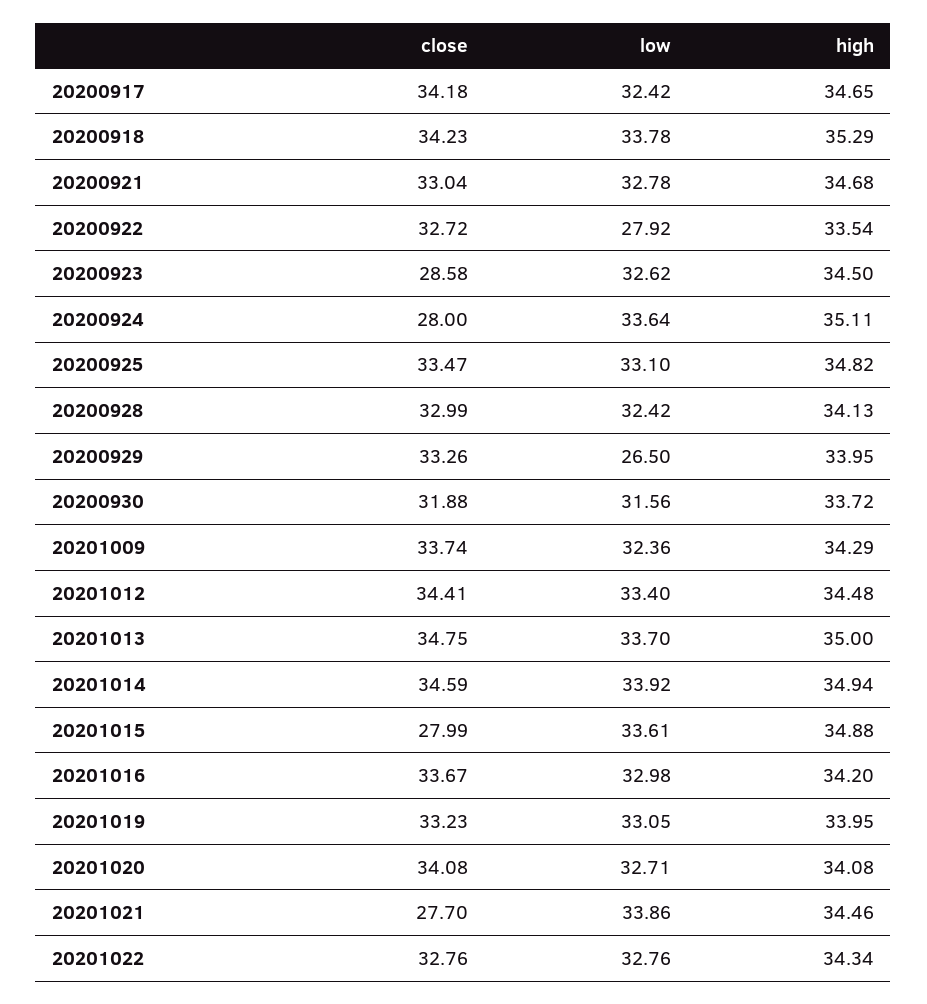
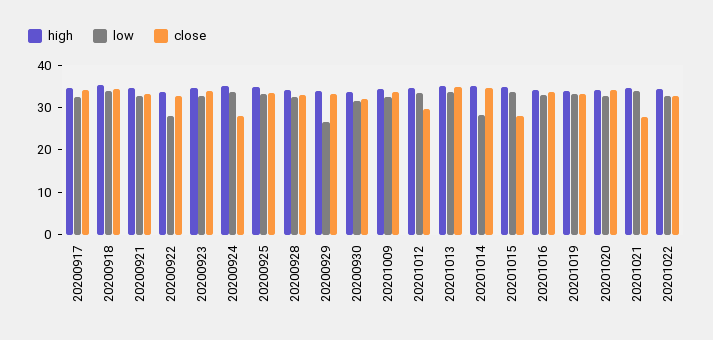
close, 20200923: 28.58 -> 34
close, 20201012: 34.41 -> 30
low, 20201014: 33.92 -> 28

